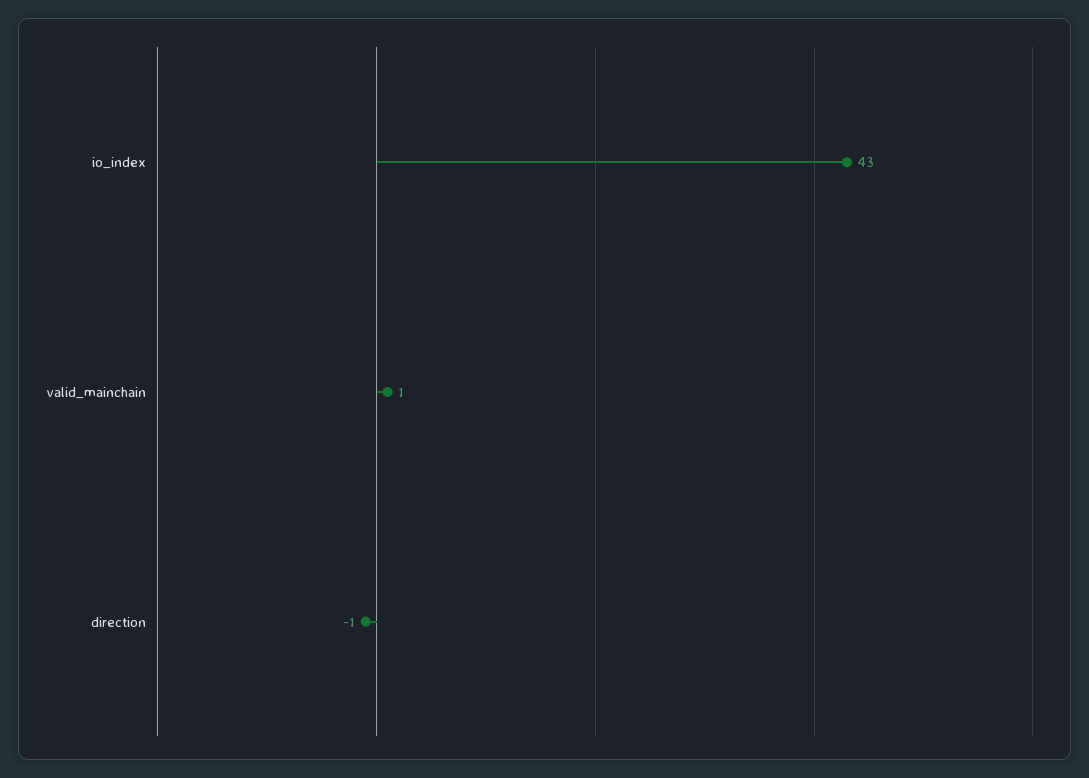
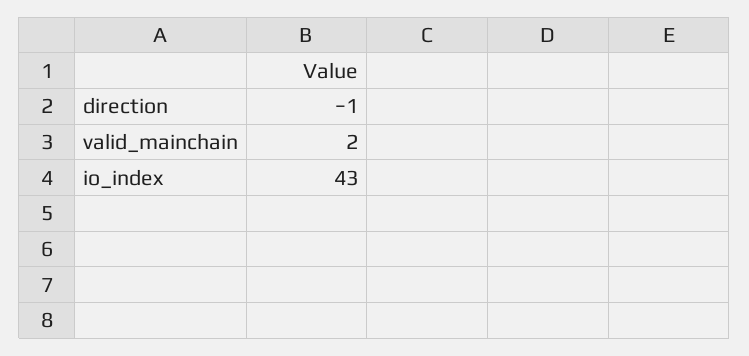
valid_mainchain: 1 -> 2

